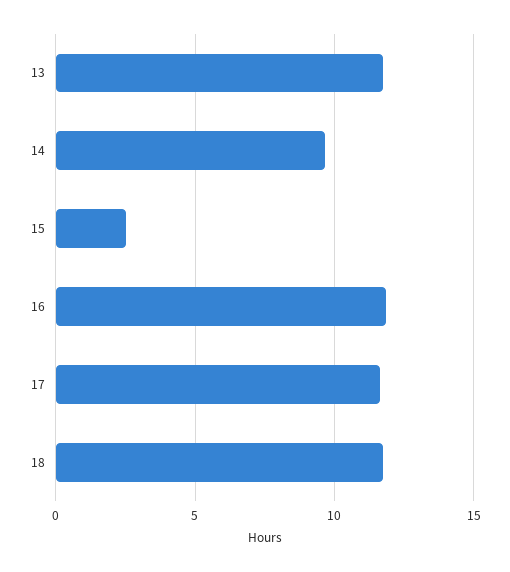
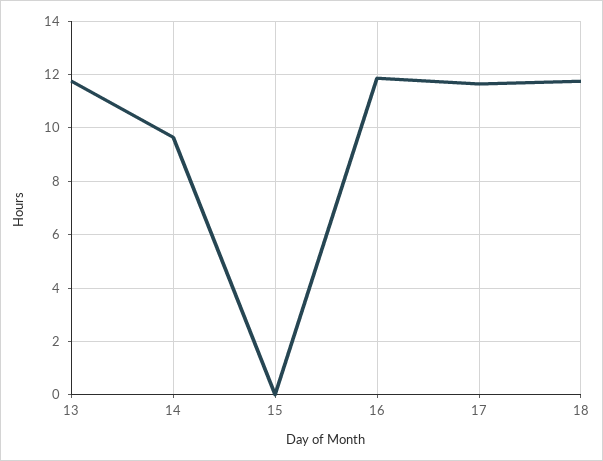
15: 2.5 -> 0

